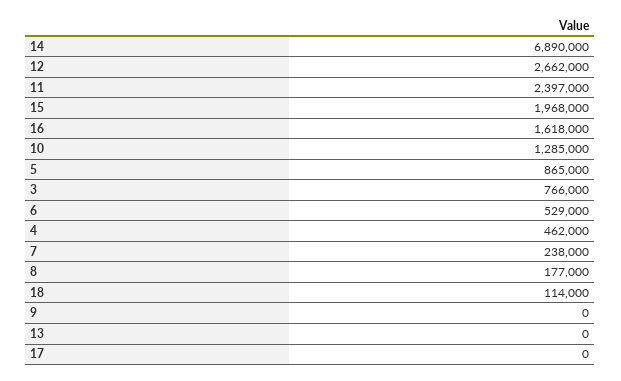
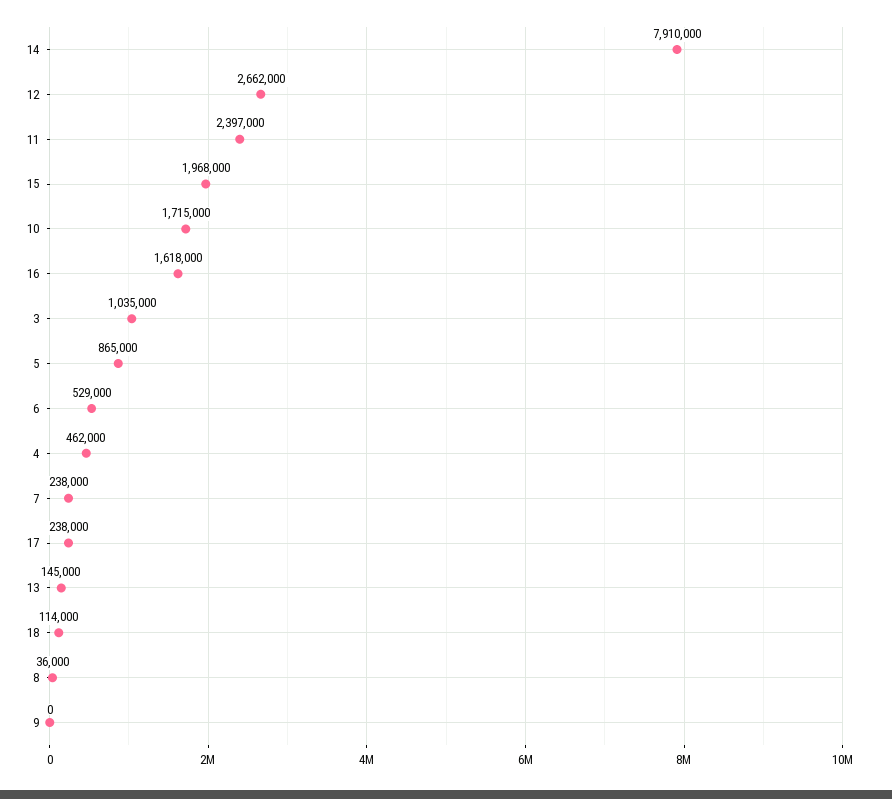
14: 6890000 -> 7910000
10: 1285000 -> 1715000
3: 766000 -> 1035000
8: 177000 -> 36000
13: 0 -> 145000
17: 0 -> 238000

